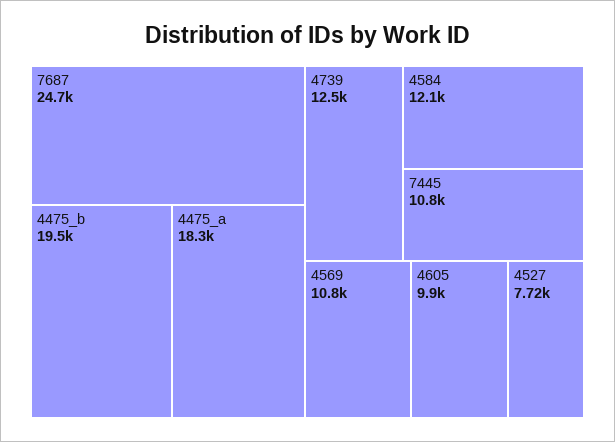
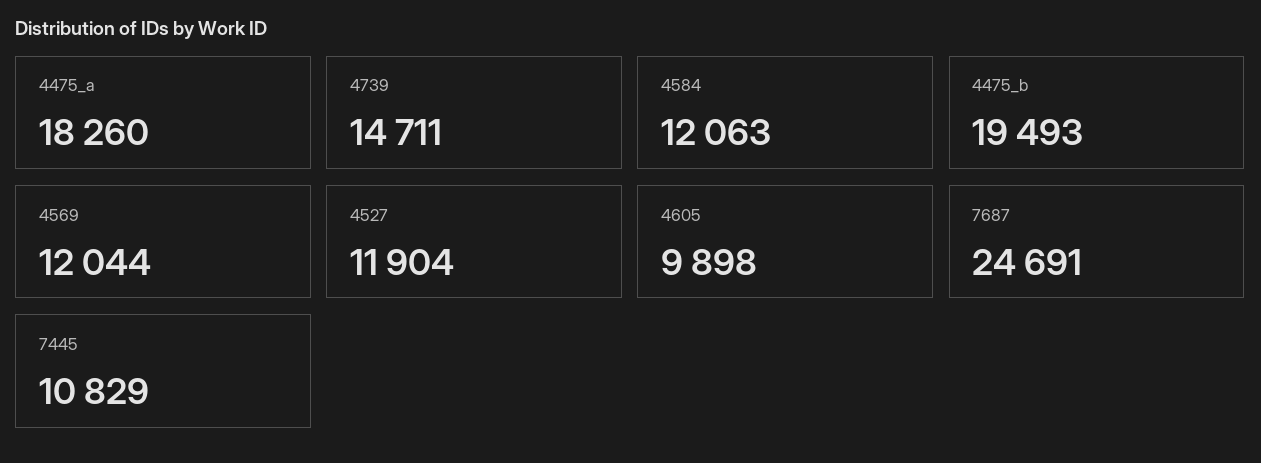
4739: 12500 -> 14711
4569: 10800 -> 12044
4527: 7720 -> 11904

